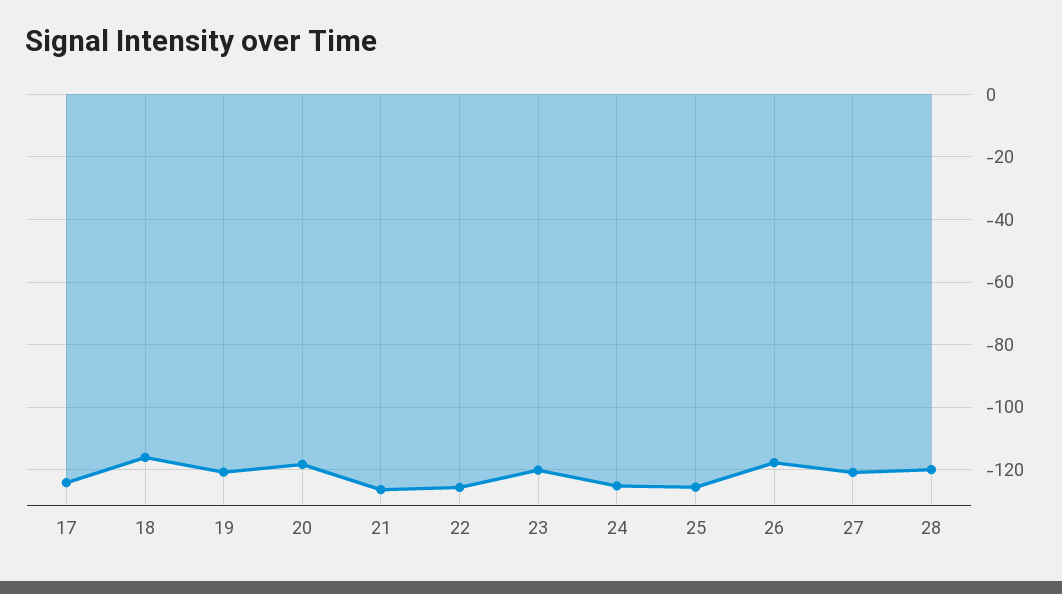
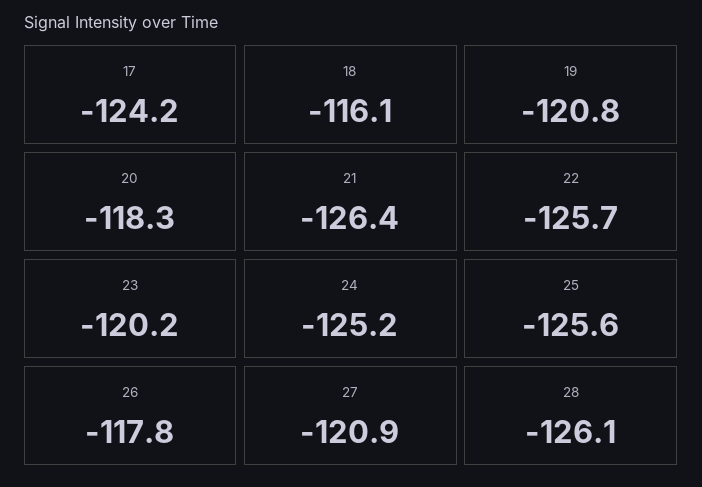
28: -120 -> -126.1

